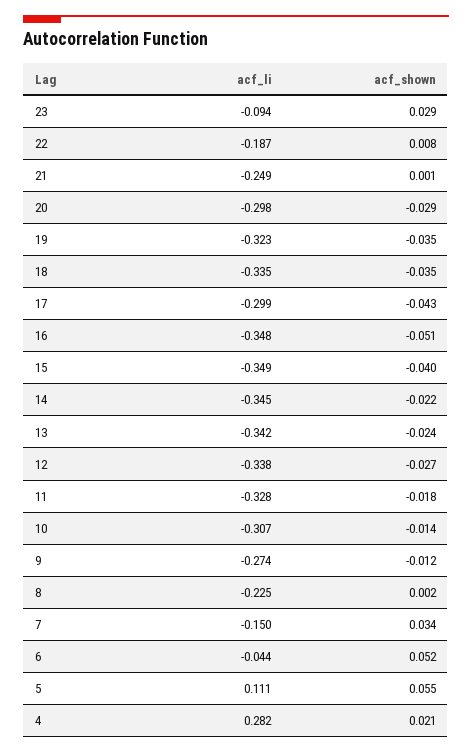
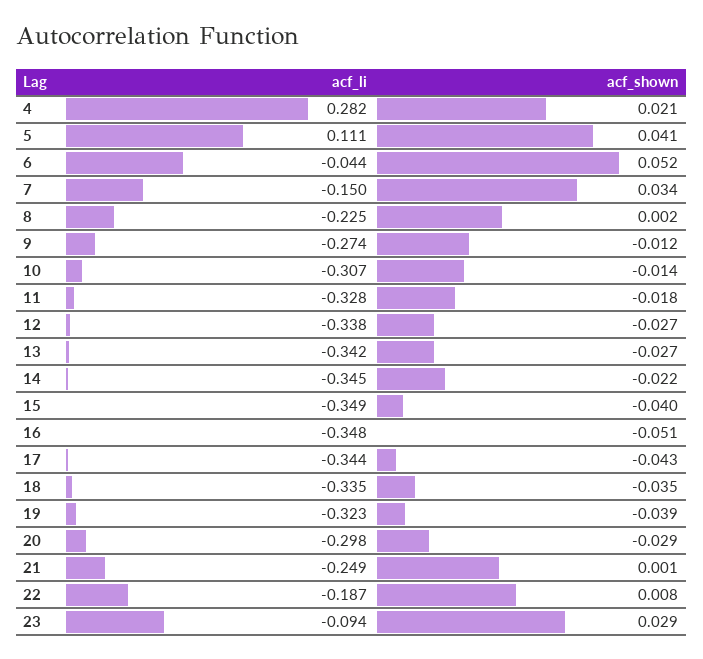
acf_shown, 19: -0.035 -> -0.039
acf_li, 17: -0.299 -> -0.344
acf_shown, 13: -0.024 -> -0.027
acf_shown, 5: 0.055 -> 0.041

